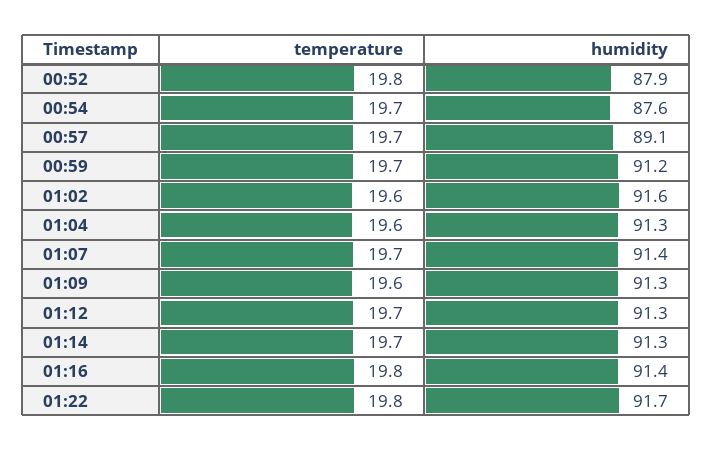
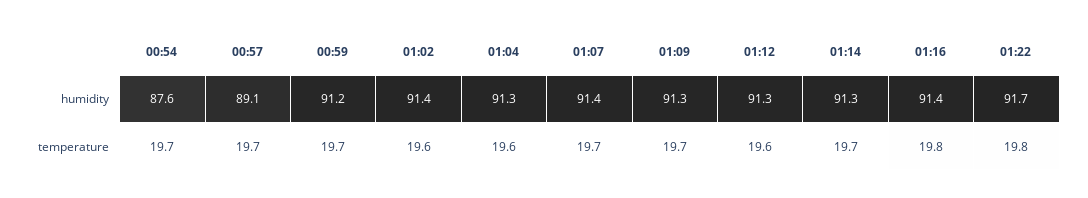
temperature, 00:52: 19.8 -> none
humidity, 00:52: 87.9 -> none
humidity, 01:02: 91.6 -> 91.4
temperature, 01:09: 19.6 -> 19.7
temperature, 01:12: 19.7 -> 19.6

